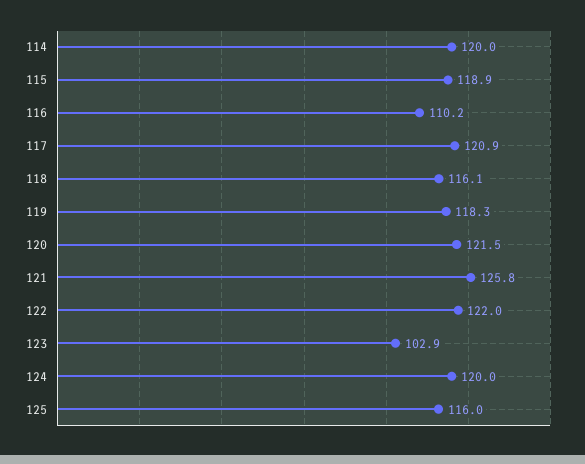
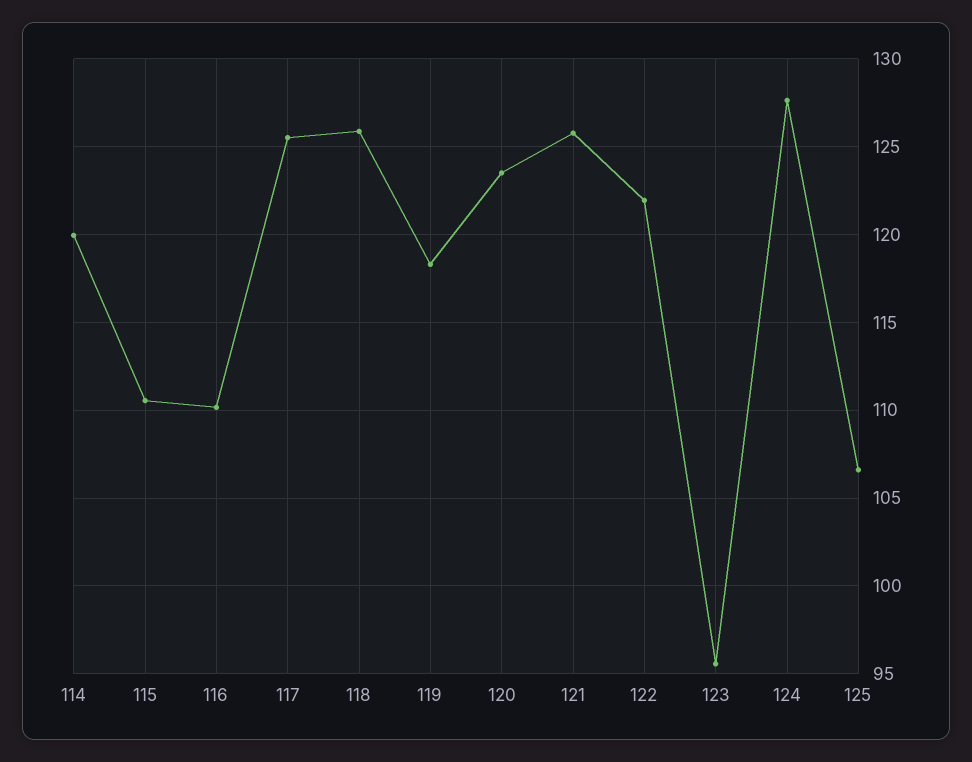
115: 118.9 -> 110.5
117: 120.9 -> 125.5
118: 116.1 -> 126
120: 121.5 -> 123.5
123: 102.9 -> 95.5
124: 120 -> 127.5
125: 116 -> 106.5

